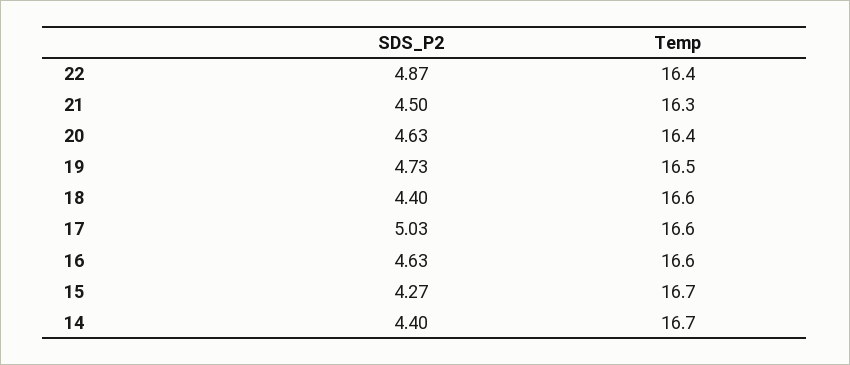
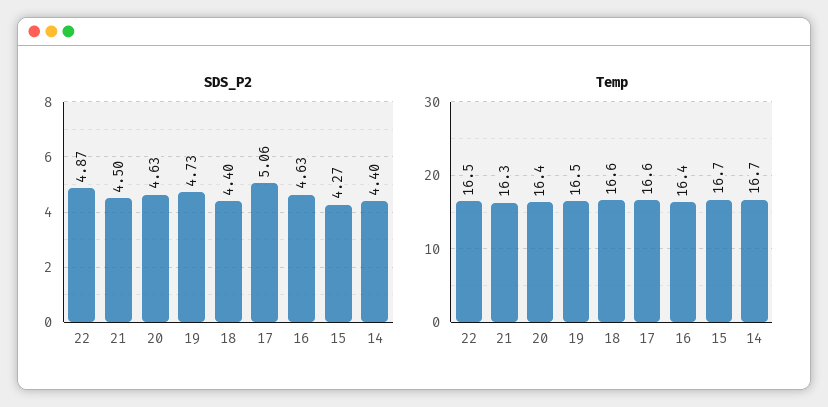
Temp, 22: 16.4 -> 16.5
SDS_P2, 17: 5.03 -> 5.06
Temp, 16: 16.6 -> 16.4

